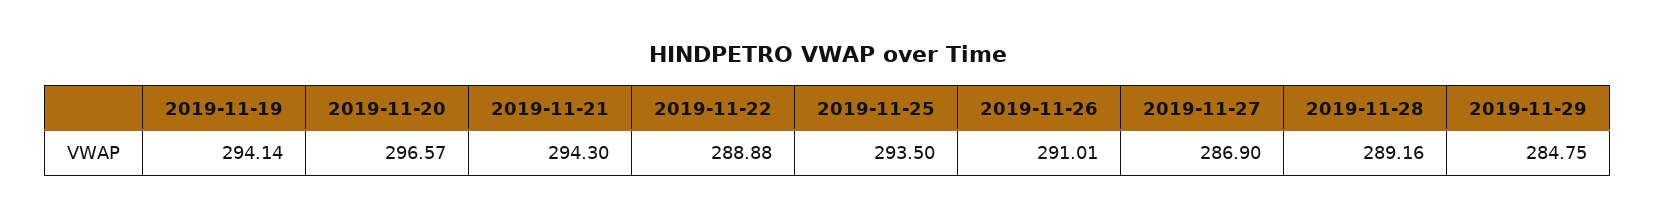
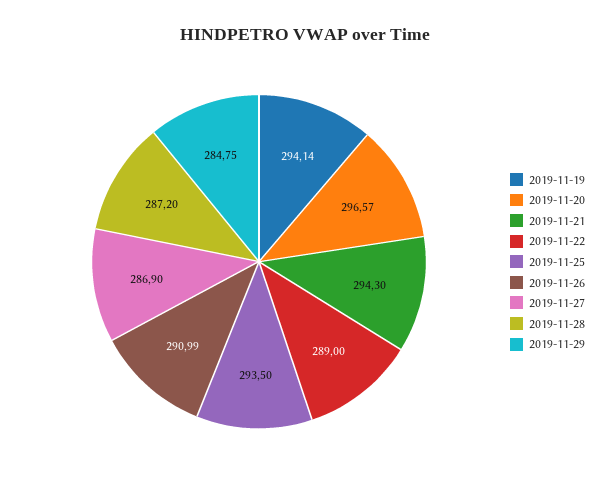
2019-11-22: 288.88 -> 289
2019-11-26: 291.01 -> 290.99
2019-11-28: 289.16 -> 287.2

